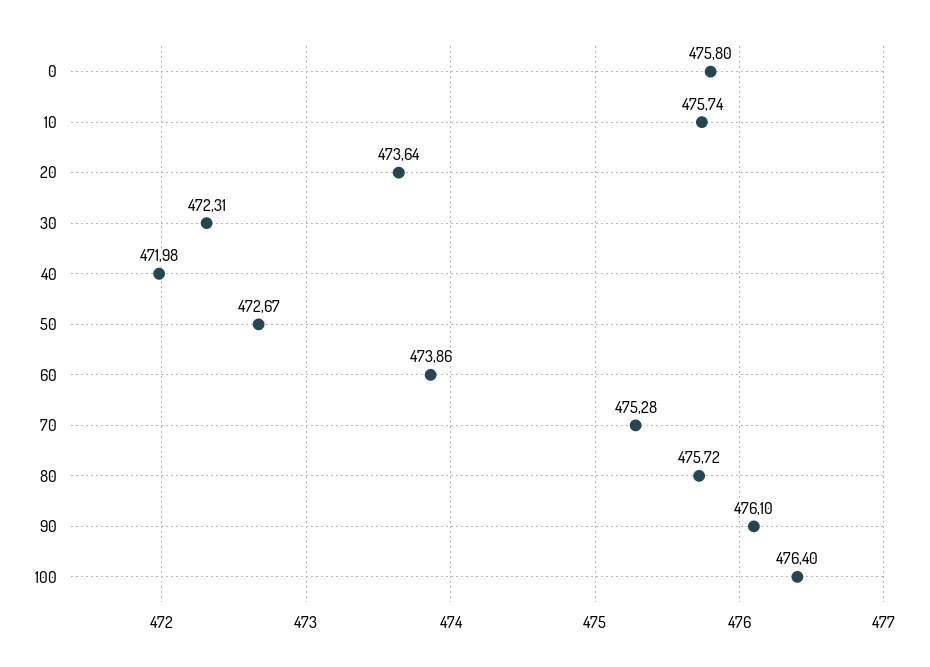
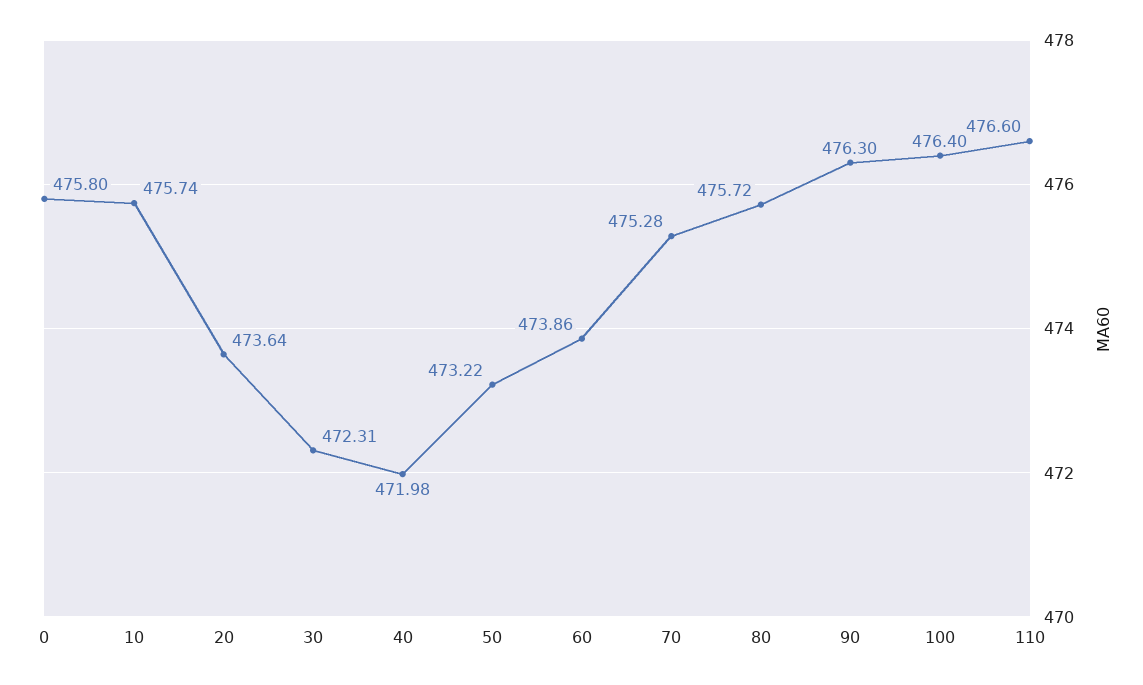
50: 472.67 -> 473.22
90: 476.1 -> 476.3
110: none -> 476.6

